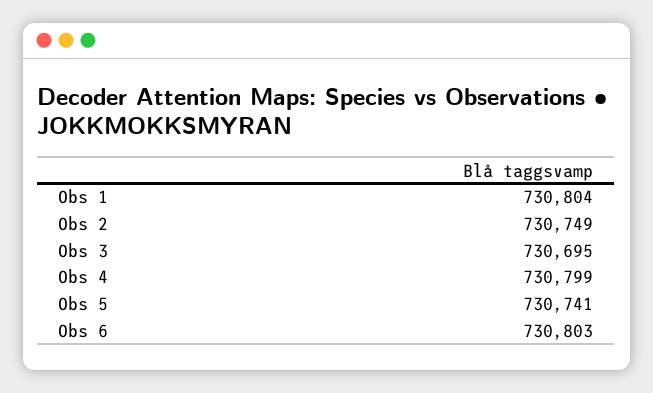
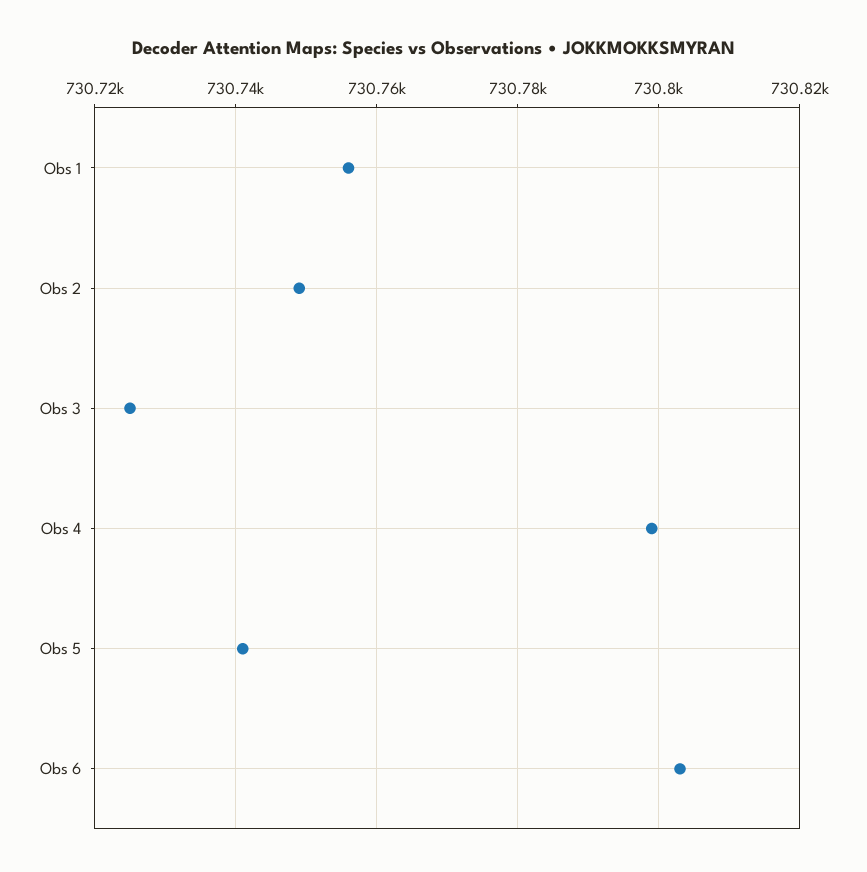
Obs 1: 730804 -> 730755
Obs 3: 730695 -> 730725

